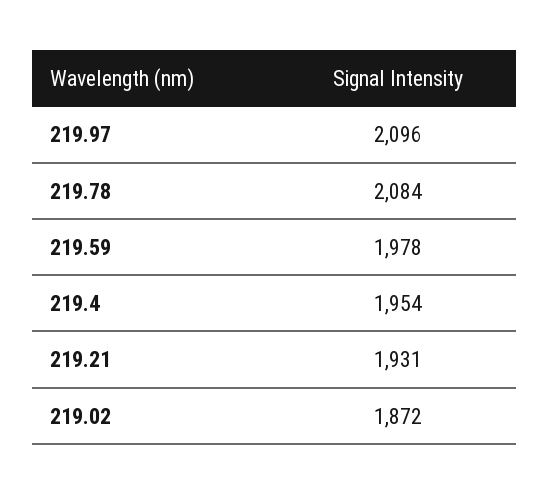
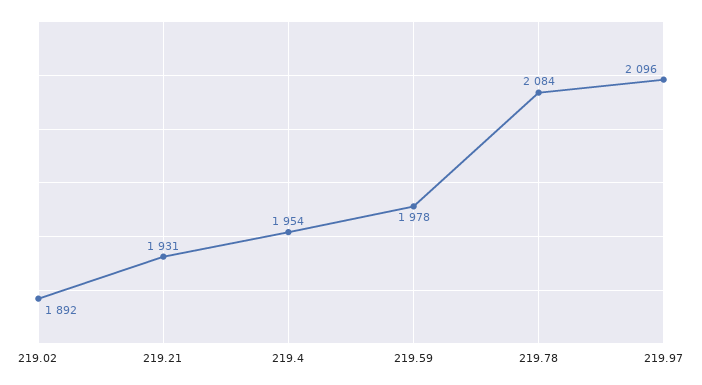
219.02: 1872 -> 1892

